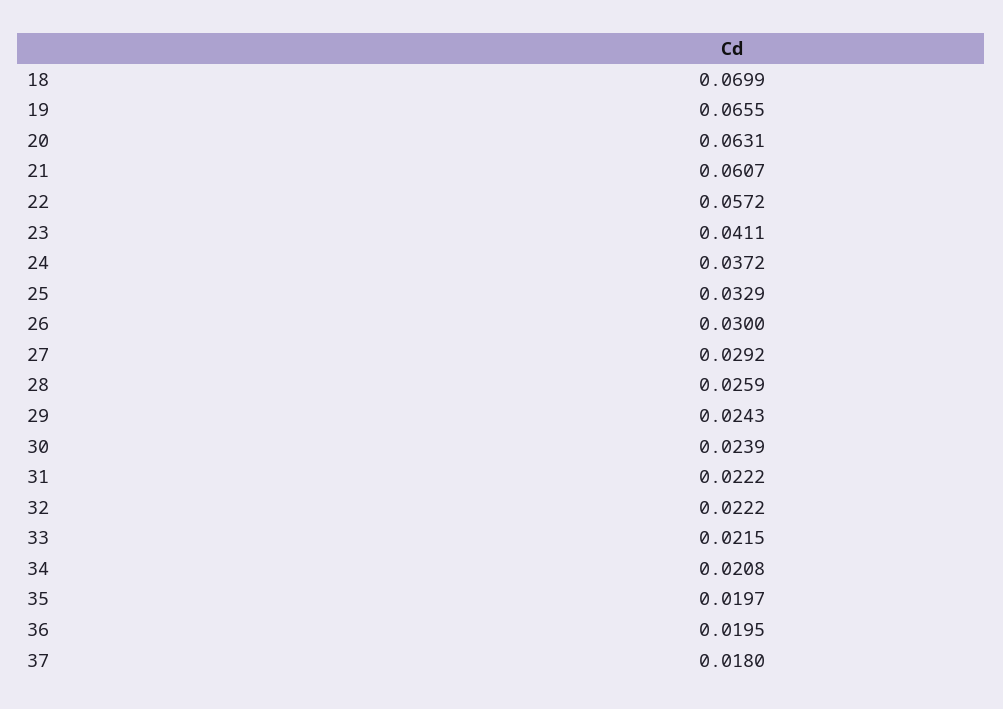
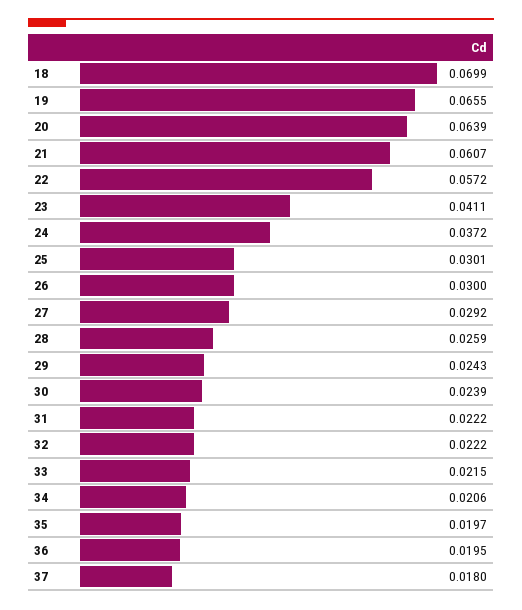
20: 0.0631 -> 0.0639
25: 0.0329 -> 0.0301
34: 0.0208 -> 0.0206

